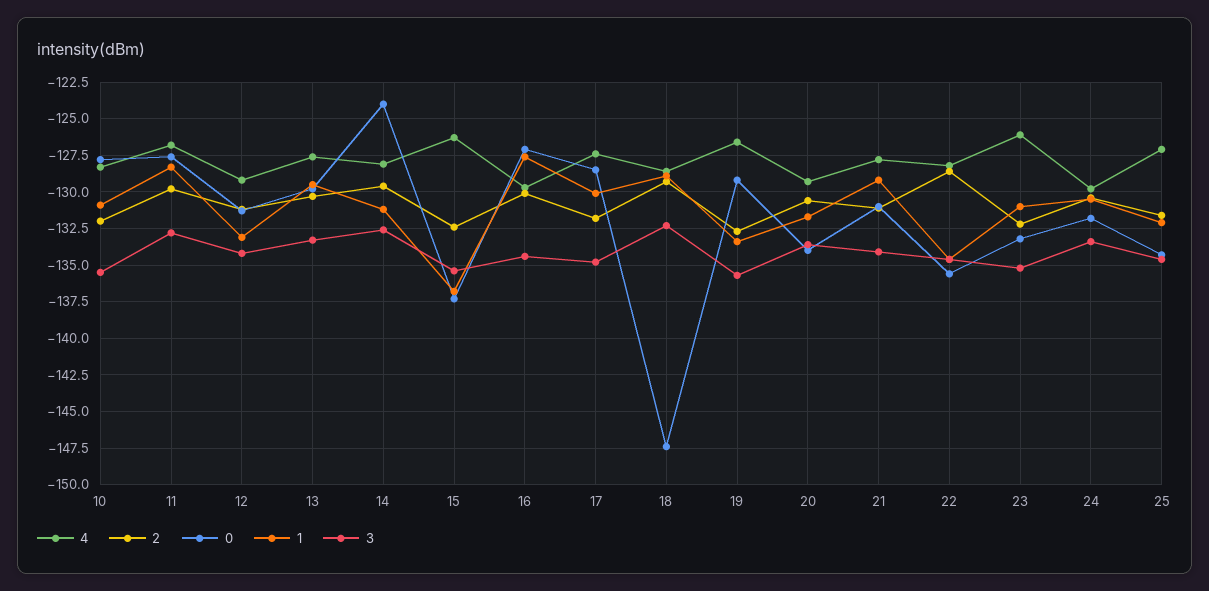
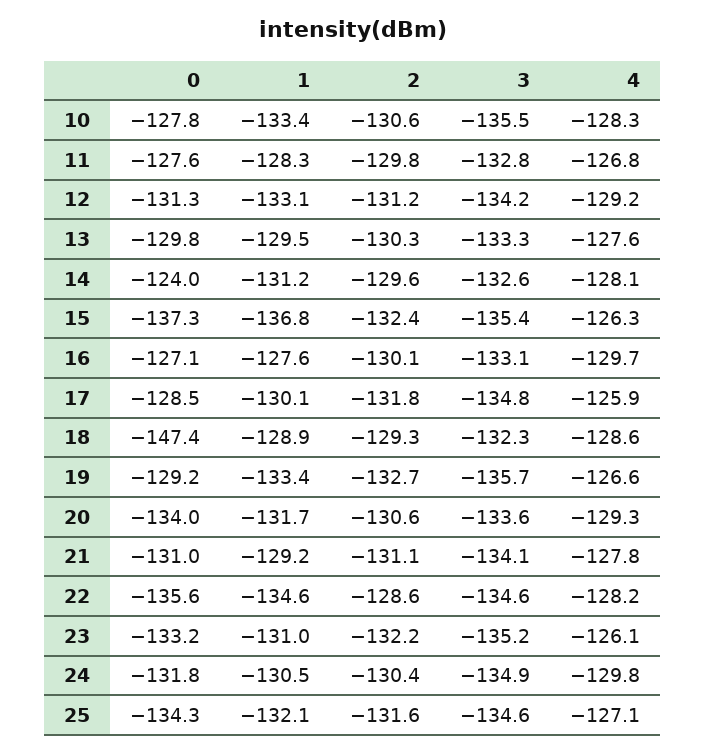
2, 10: -132 -> -130.6
1, 10: -131 -> -133.4
3, 16: -134.5 -> -133.1
4, 17: -127.5 -> -125.9
3, 24: -133.5 -> -134.9

